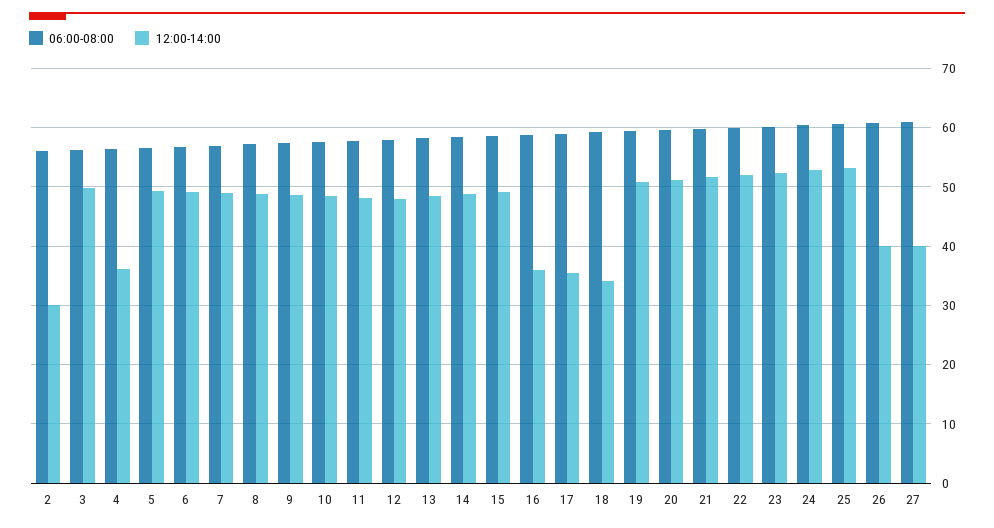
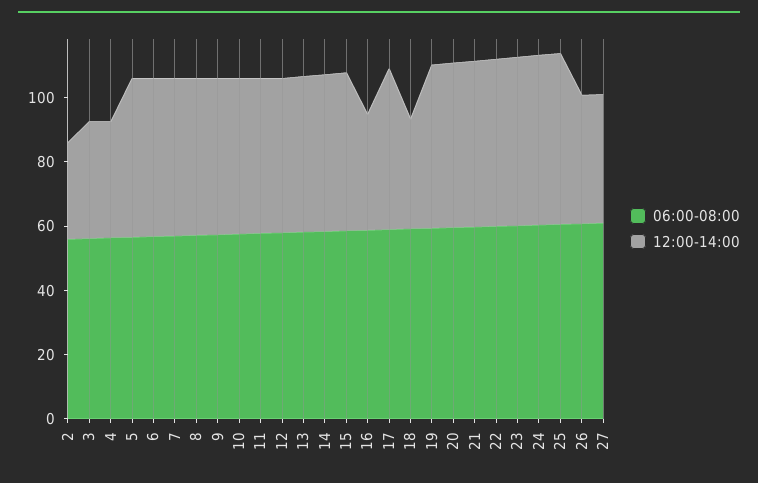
12:00-14:00, 3: 50 -> 35
12:00-14:00, 17: 36 -> 50

